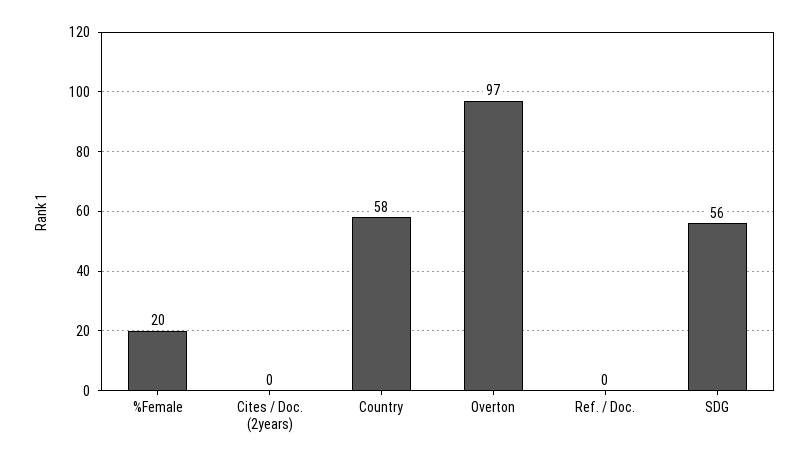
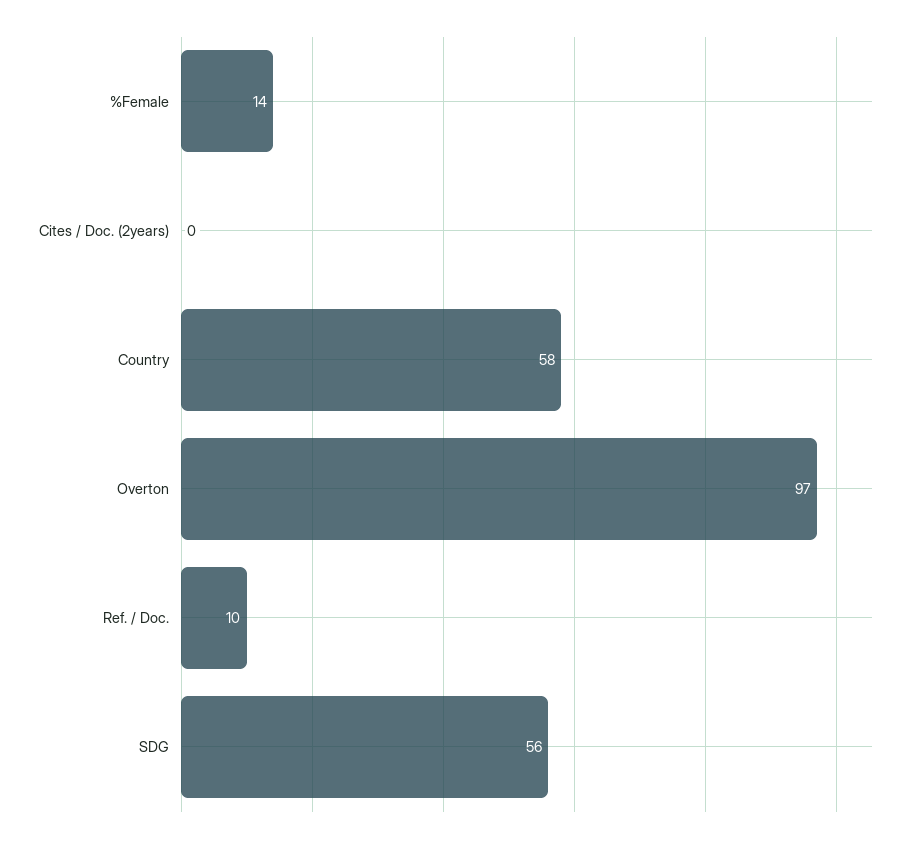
%Female: 20 -> 14
Ref. / Doc.: 0 -> 10

